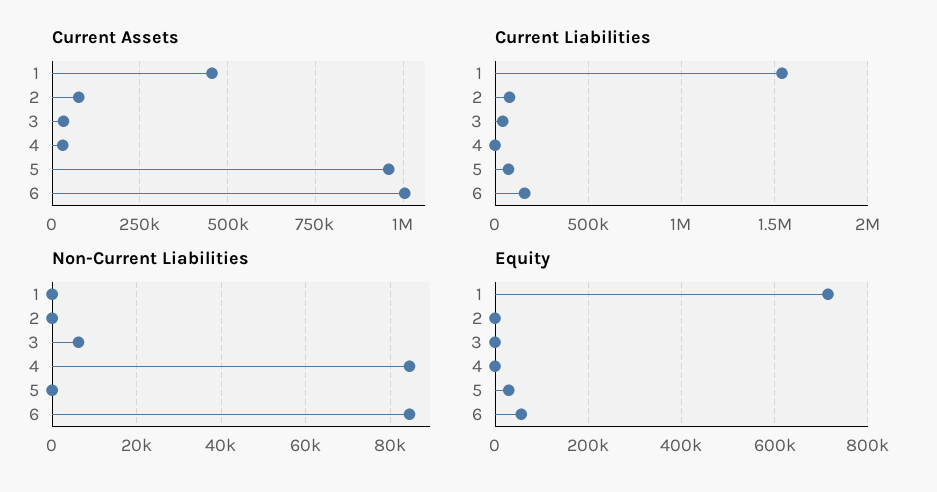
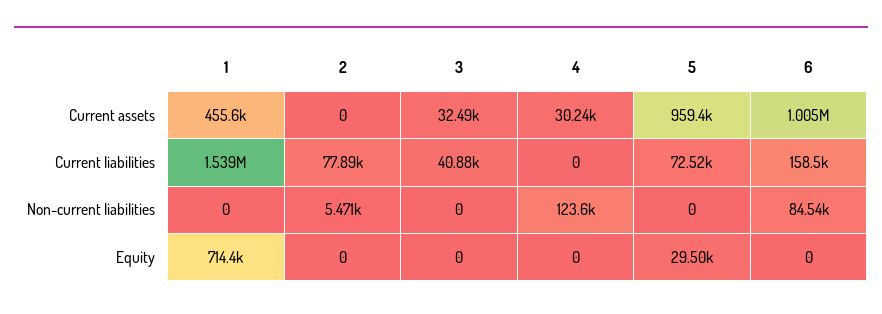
Current Assets, 2: 75000 -> 0
Non-Current Liabilities, 2: 0 -> 5471
Non-Current Liabilities, 3: 6000 -> 0
Non-Current Liabilities, 4: 84000 -> 123600
Equity, 6: 60000 -> 0

